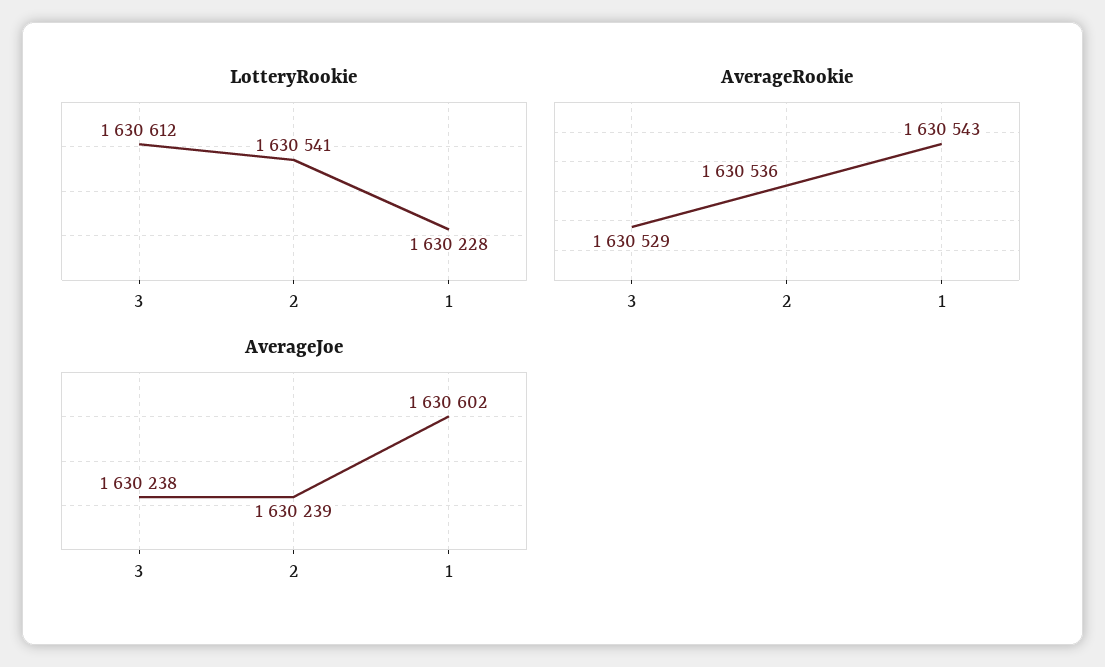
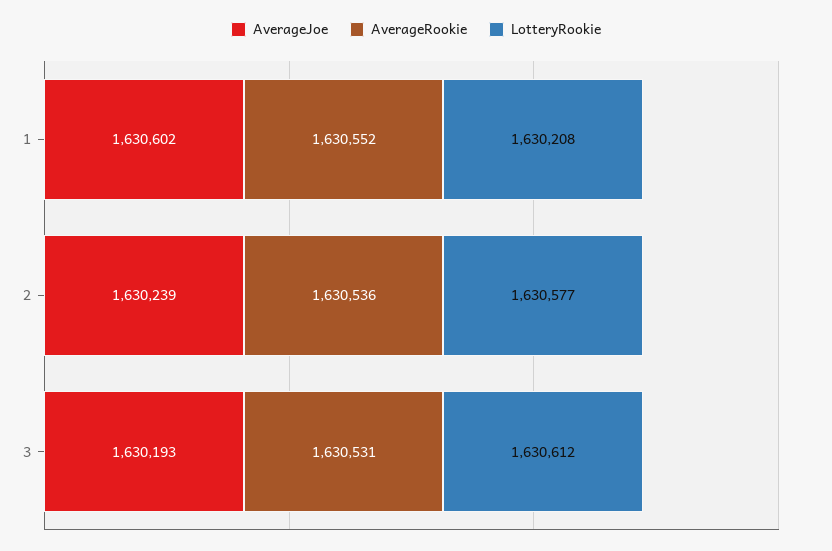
LotteryRookie, 2: 1630541 -> 1630577
LotteryRookie, 1: 1630228 -> 1630208
AverageRookie, 3: 1630529 -> 1630531
AverageRookie, 1: 1630543 -> 1630552
AverageJoe, 3: 1630238 -> 1630193

